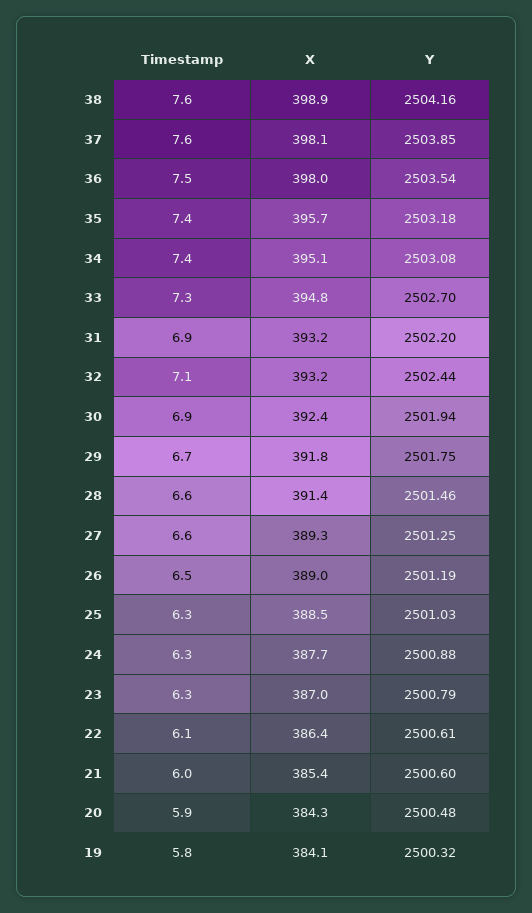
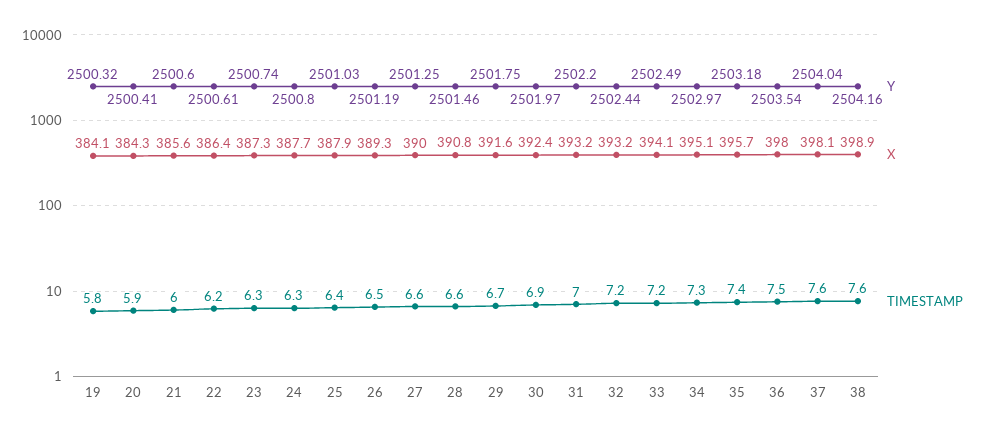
Y, 37: 2503.85 -> 2504.04
Timestamp, 34: 7.4 -> 7.3
Y, 34: 2503.08 -> 2502.97
Timestamp, 33: 7.3 -> 7.2
X, 33: 394.8 -> 394.1
Y, 33: 2502.7 -> 2502.49
Timestamp, 31: 6.9 -> 7
Timestamp, 32: 7.1 -> 7.2
Y, 30: 2501.94 -> 2501.97
X, 29: 391.8 -> 391.6
X, 28: 391.4 -> 390.8
X, 27: 389.3 -> 390
X, 26: 389 -> 389.3
Timestamp, 25: 6.3 -> 6.4
X, 25: 388.5 -> 387.9
Y, 24: 2500.88 -> 2500.8
X, 23: 387 -> 387.3
Y, 23: 2500.79 -> 2500.74
Timestamp, 22: 6.1 -> 6.2
X, 21: 385.4 -> 385.6
Y, 20: 2500.48 -> 2500.41

